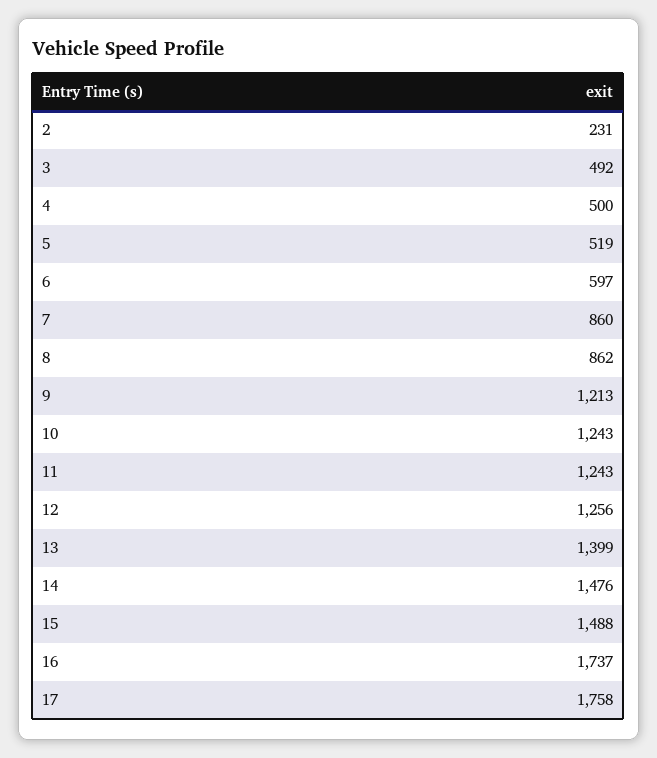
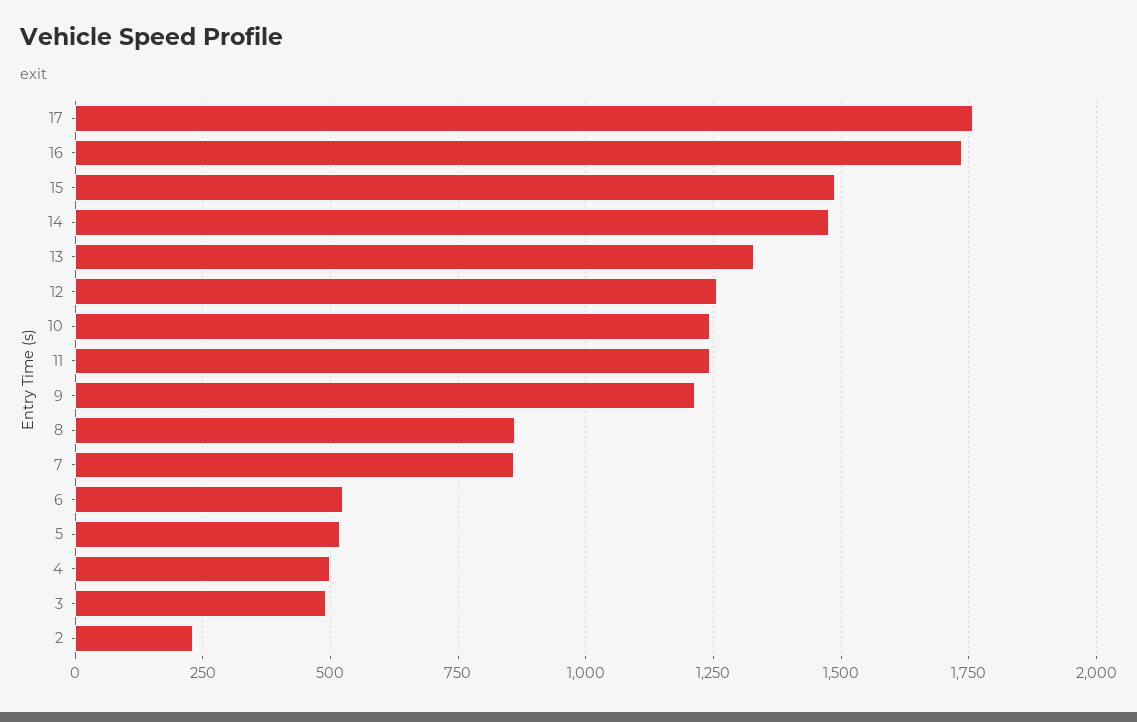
6: 597 -> 525
13: 1399 -> 1325

